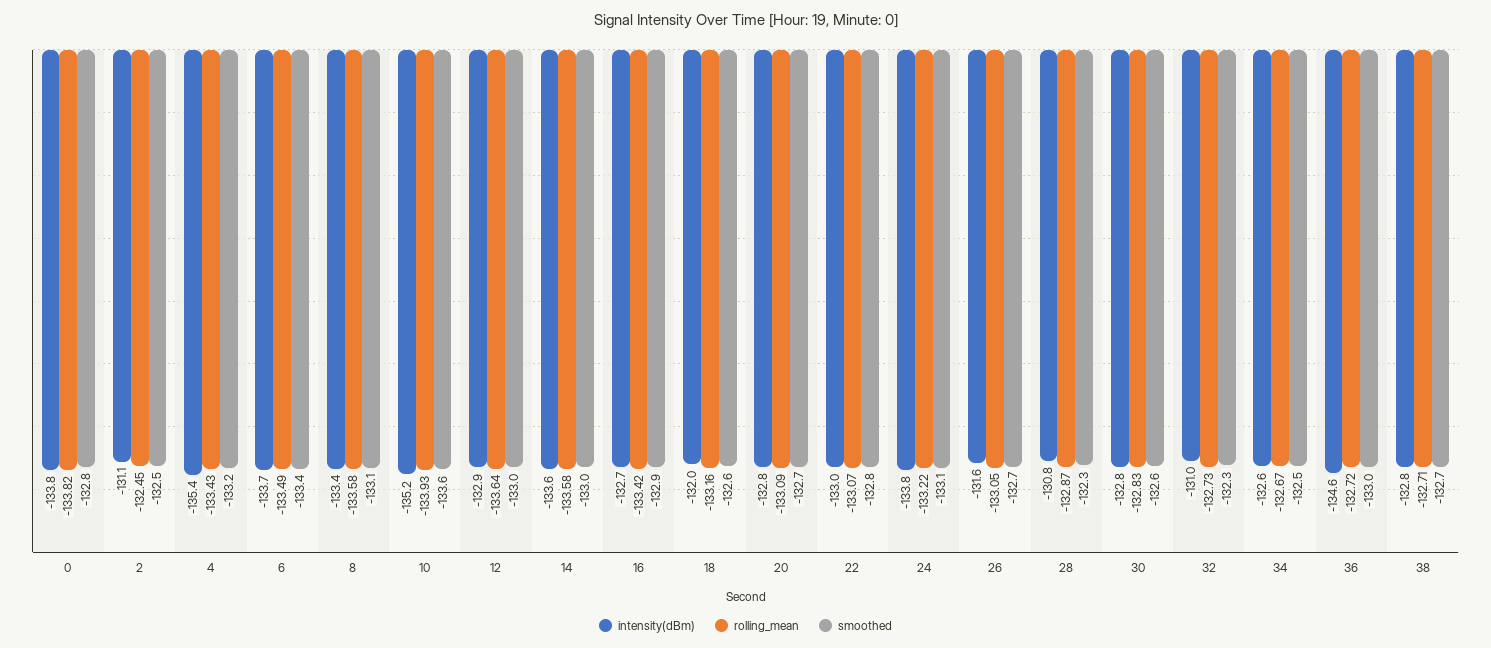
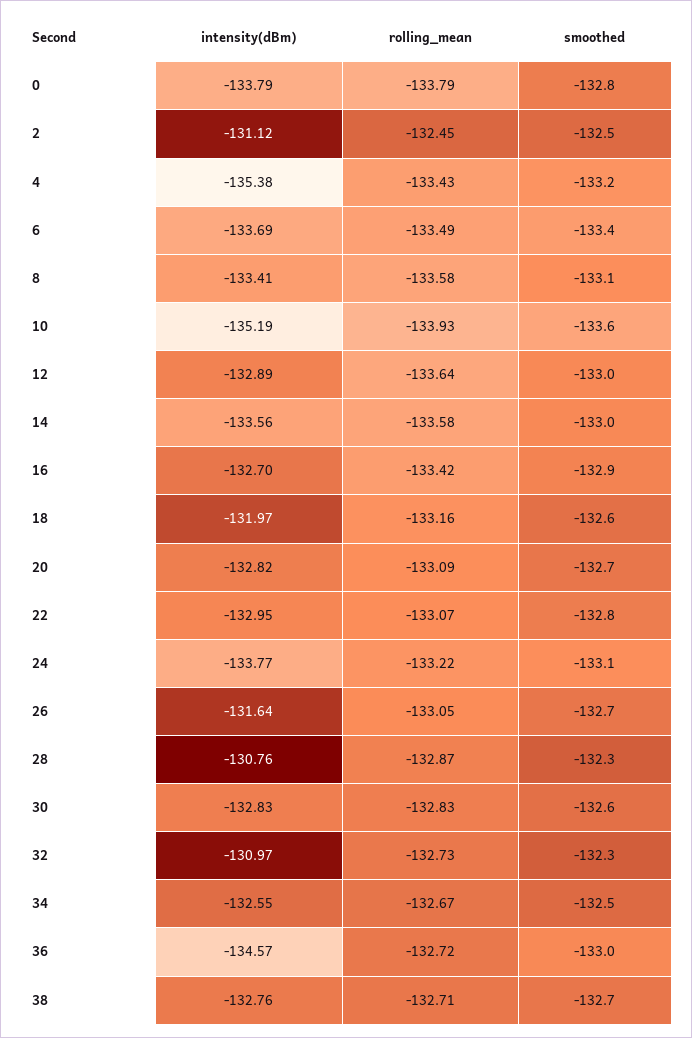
rolling_mean, 0: -133.82 -> -133.79

